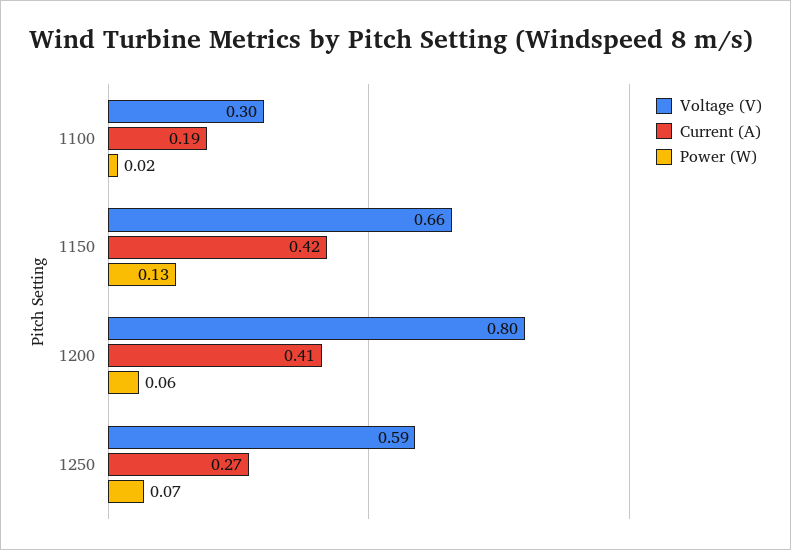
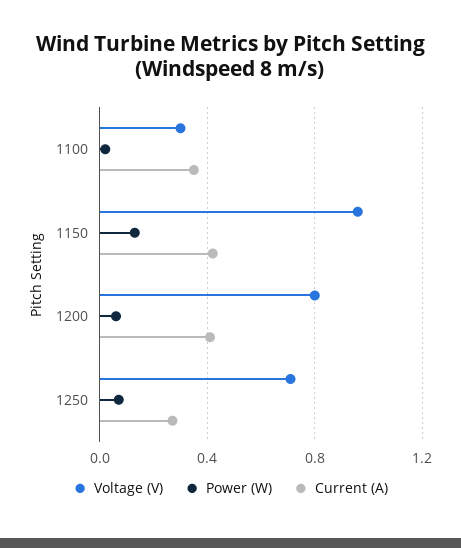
Current (A), 1100: 0.19 -> 0.35
Voltage (V), 1150: 0.66 -> 0.95
Voltage (V), 1250: 0.59 -> 0.7

